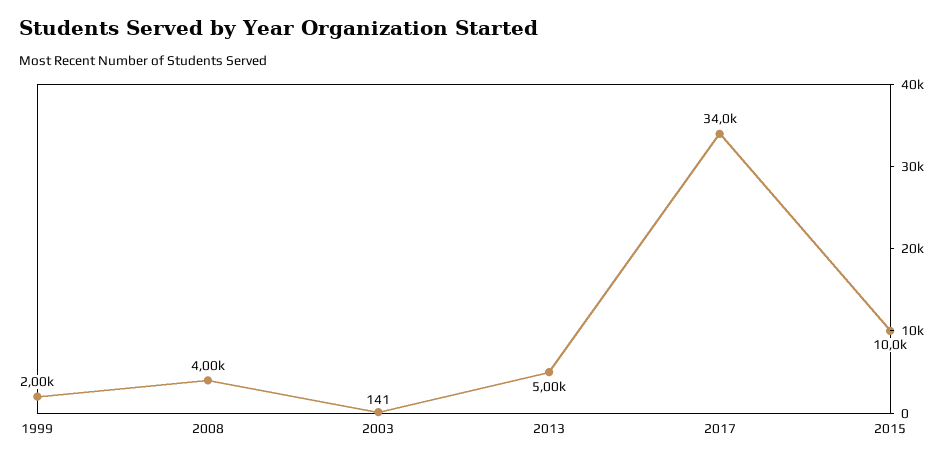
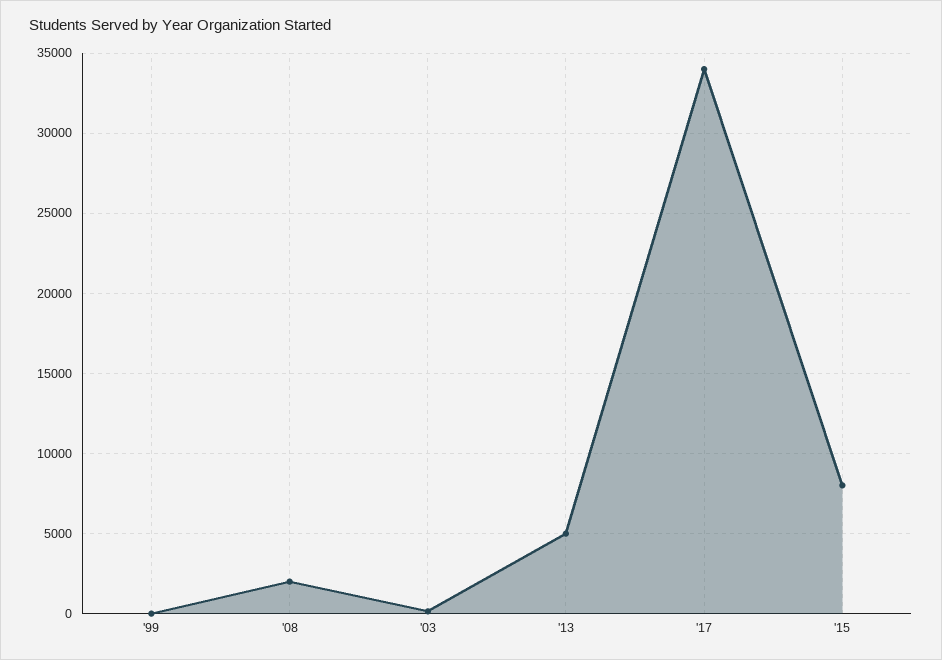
1999: 2000 -> 0
2008: 4000 -> 2000
2015: 10000 -> 8000

